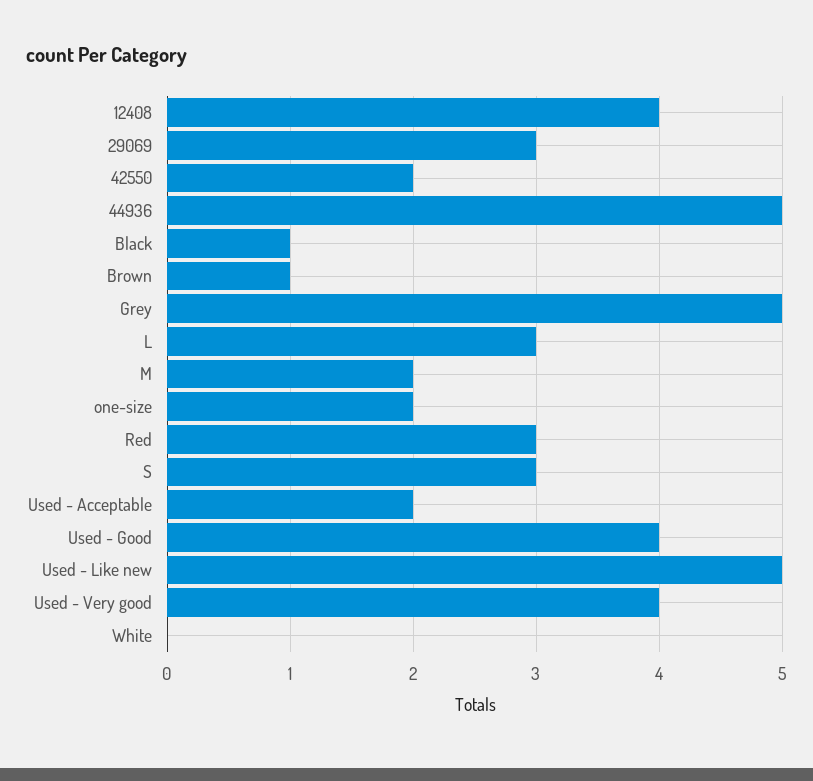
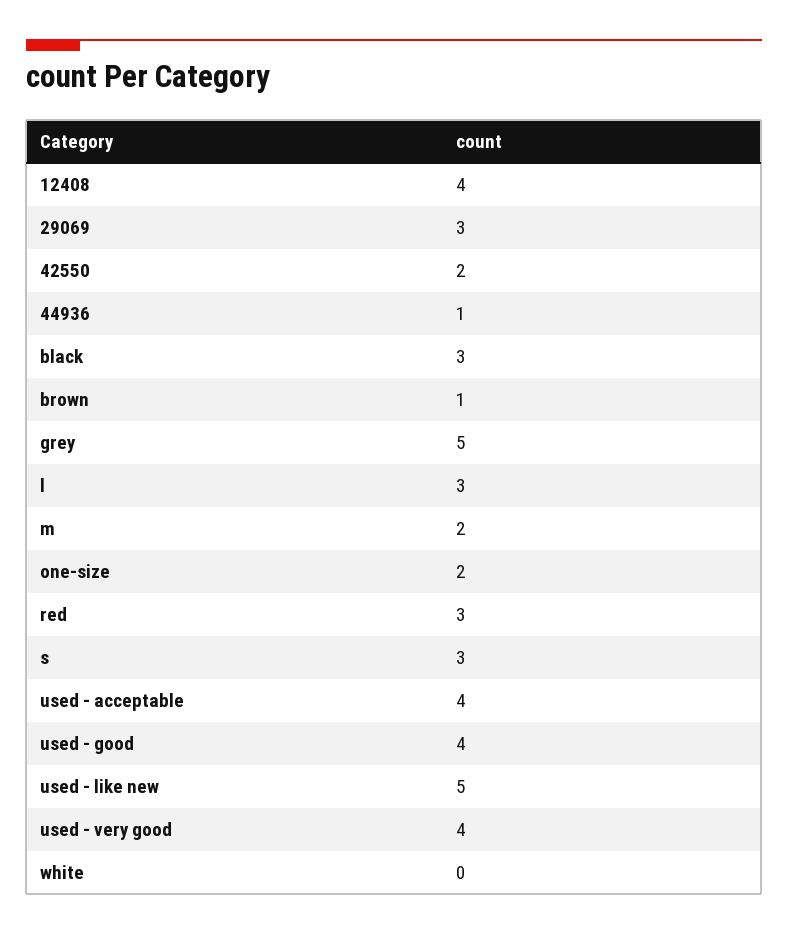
44936: 5 -> 1
Black: 1 -> 3
Used - Acceptable: 2 -> 4

